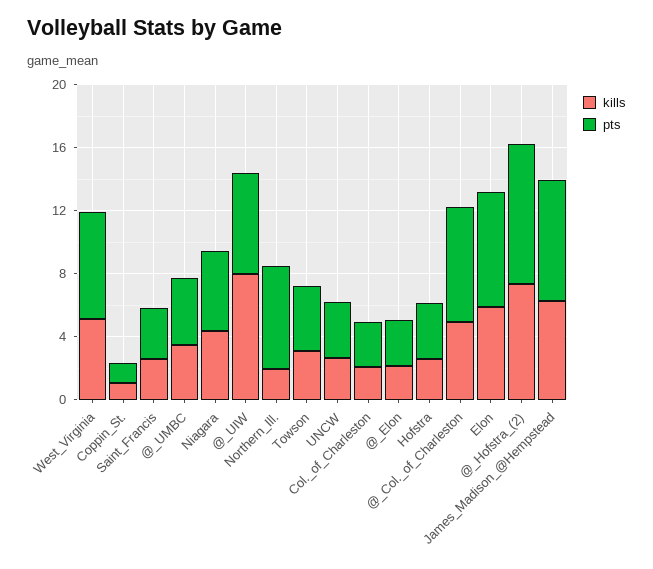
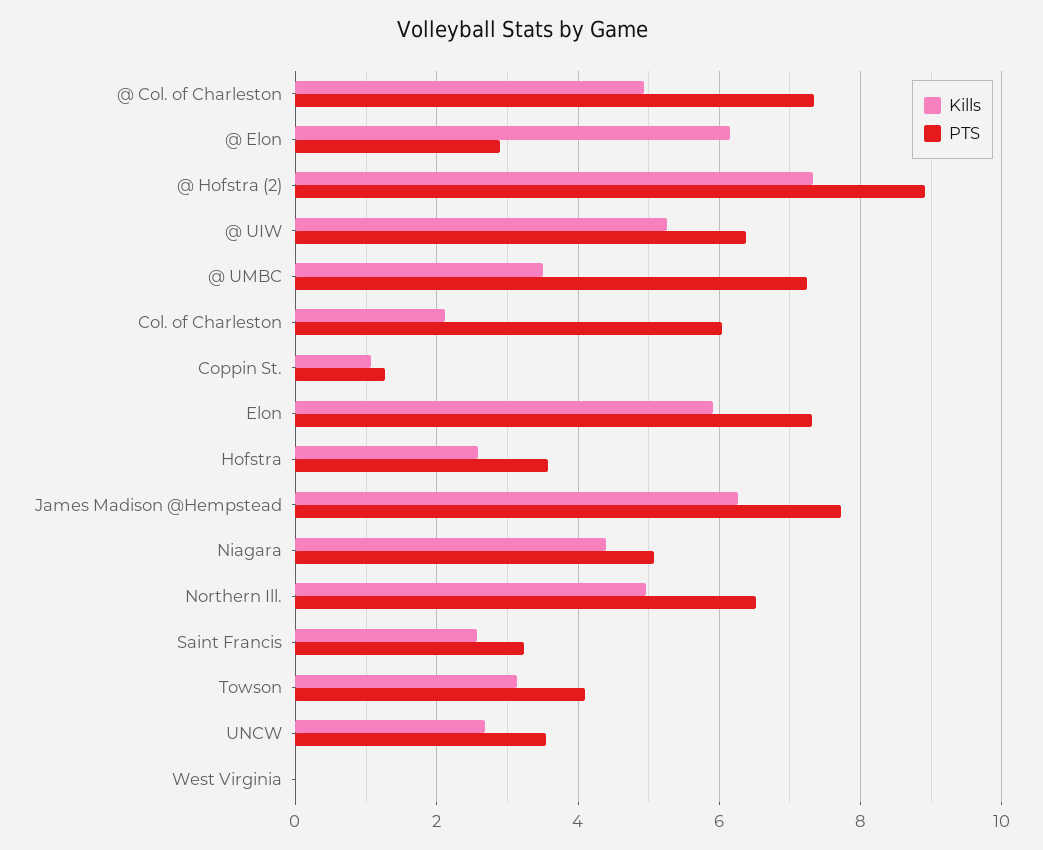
kills, West_Virginia: 5 -> 0
pts, West_Virginia: 7 -> 0
pts, @_UMBC: 4 -> 7.2
kills, @_UIW: 8 -> 5.2
kills, Northern_Ill.: 2 -> 5
pts, Col._of_Charleston: 3 -> 6
kills, @_Elon: 2 -> 6.2

